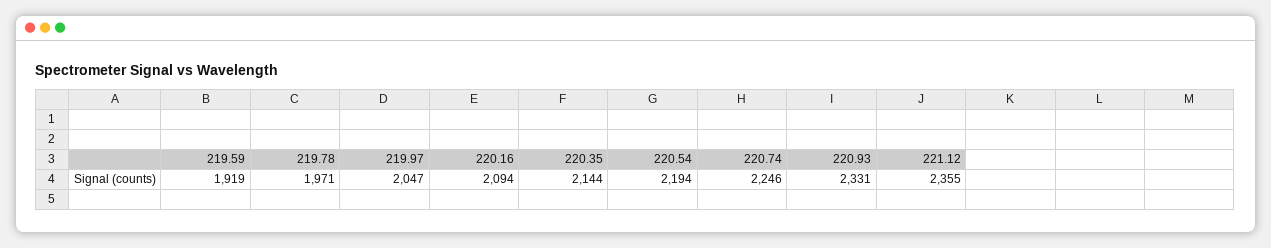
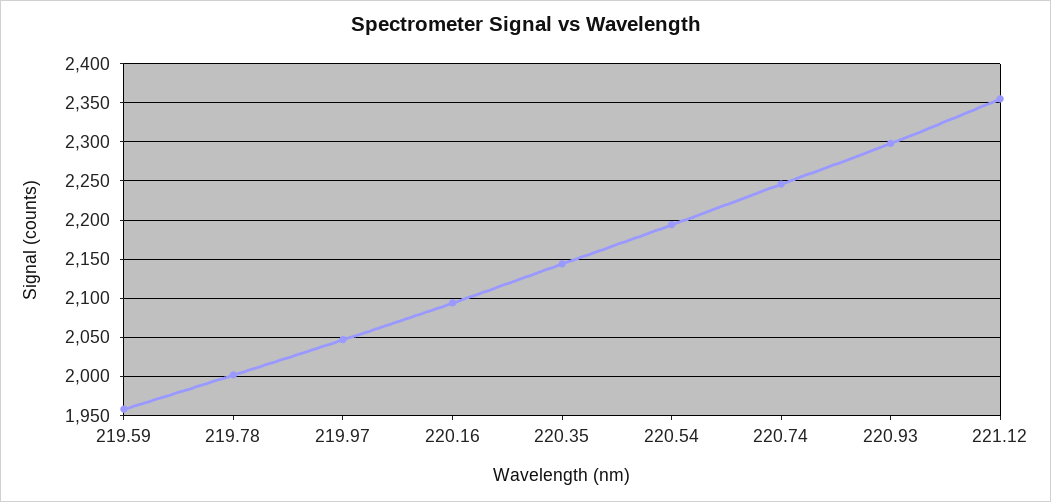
219.59: 1919 -> 1960
219.78: 1971 -> 2000
220.93: 2331 -> 2300

